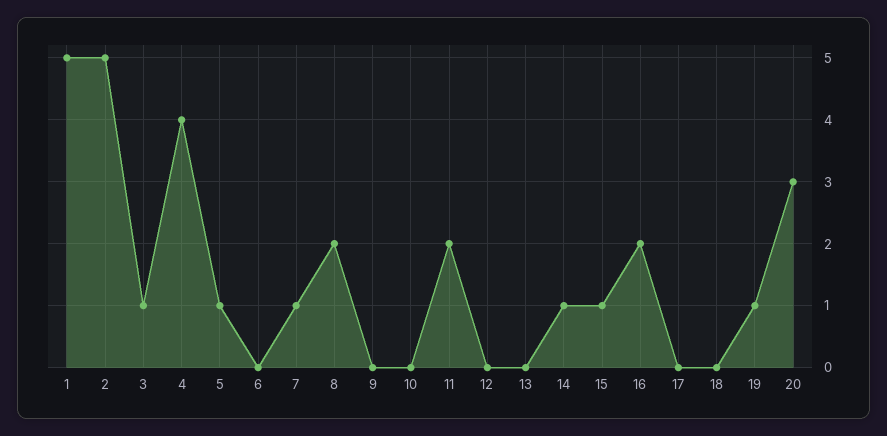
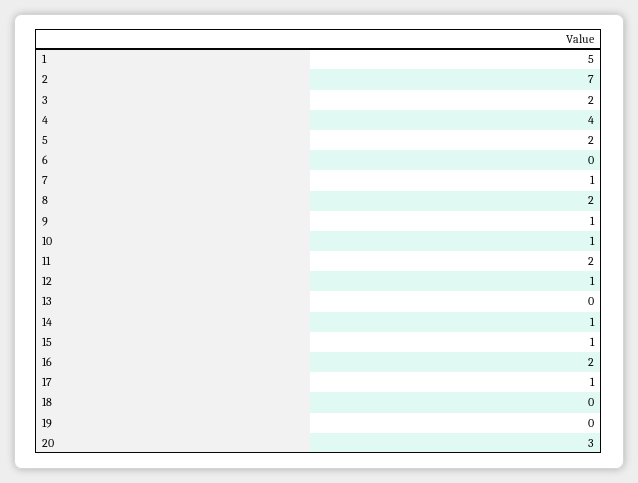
2: 5 -> 7
3: 1 -> 2
5: 1 -> 2
9: 0 -> 1
10: 0 -> 1
12: 0 -> 1
17: 0 -> 1
19: 1 -> 0

